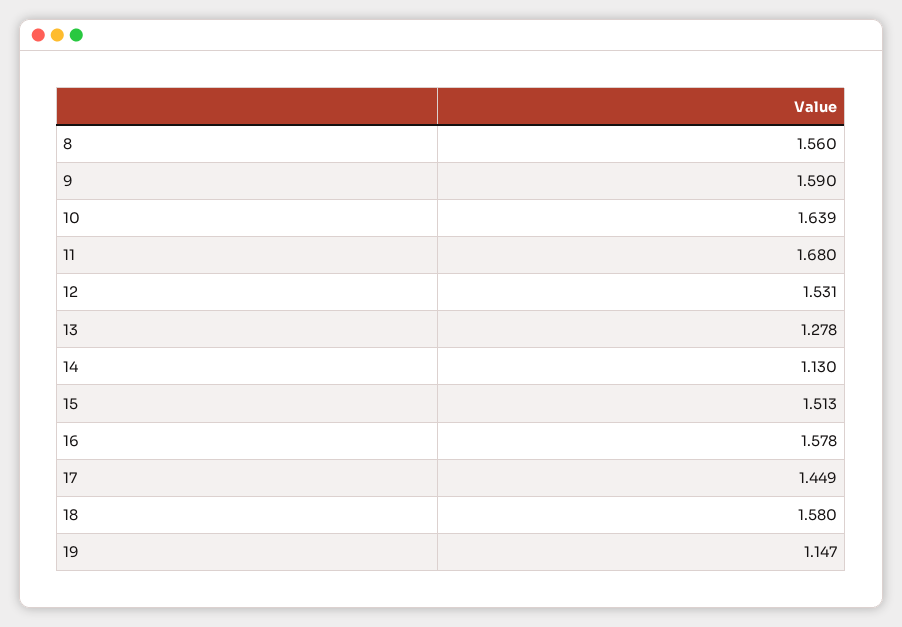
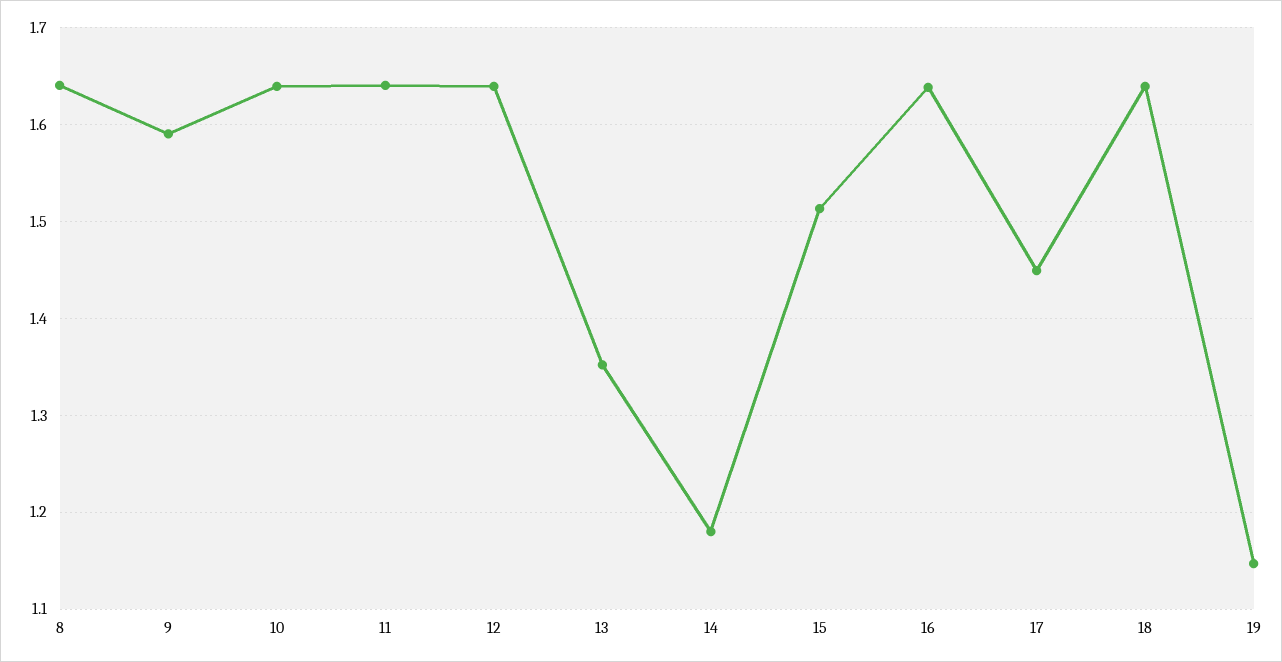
8: 1.56 -> 1.64
11: 1.68 -> 1.64
12: 1.531 -> 1.64
13: 1.278 -> 1.35
14: 1.13 -> 1.18
16: 1.578 -> 1.64
18: 1.58 -> 1.64

